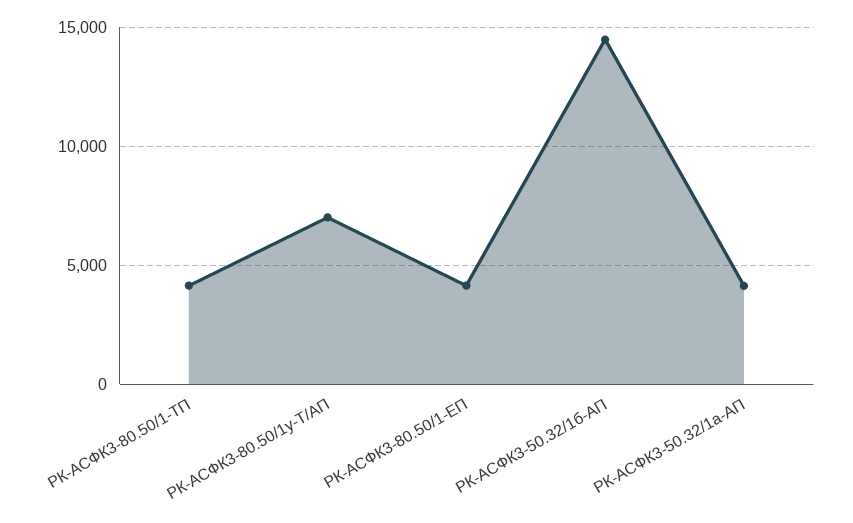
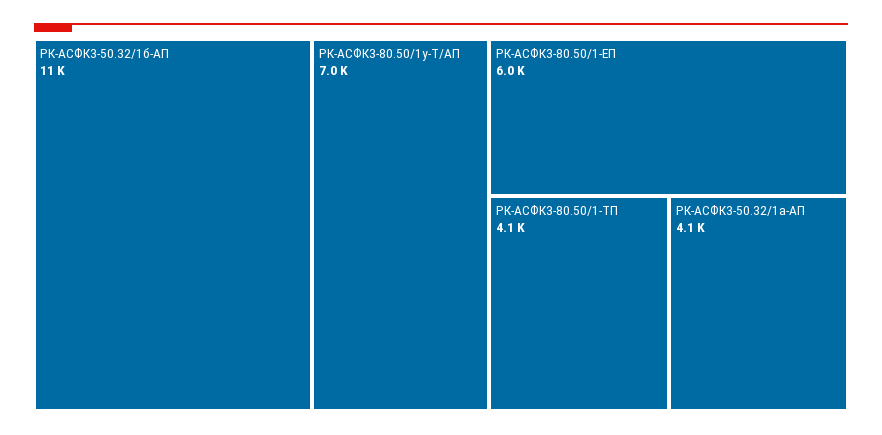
РК-АСФК3-80.50/1-ЕП: 4000 -> 6000
РК-АСФК3-50.32/1б-АП: 14500 -> 11000

